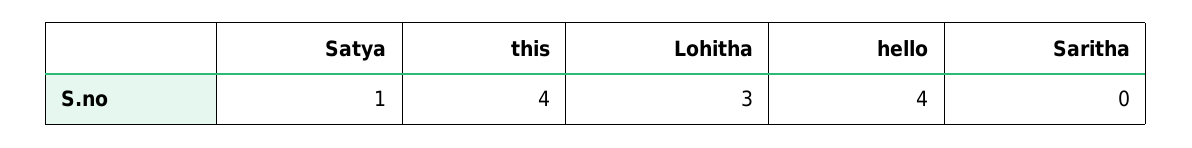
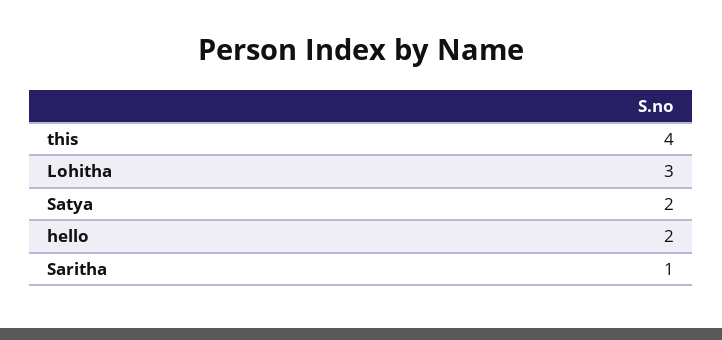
Satya: 1 -> 2
hello: 4 -> 2
Saritha: 0 -> 1

